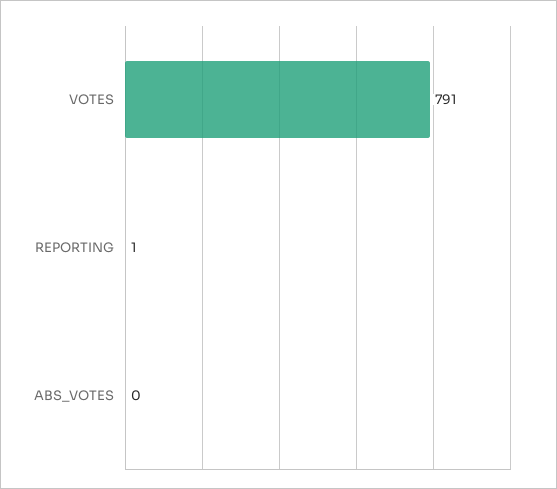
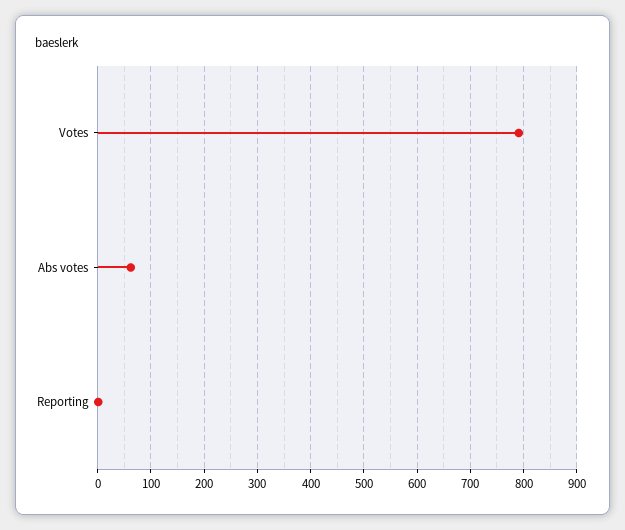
ABS_VOTES: 0 -> 60

